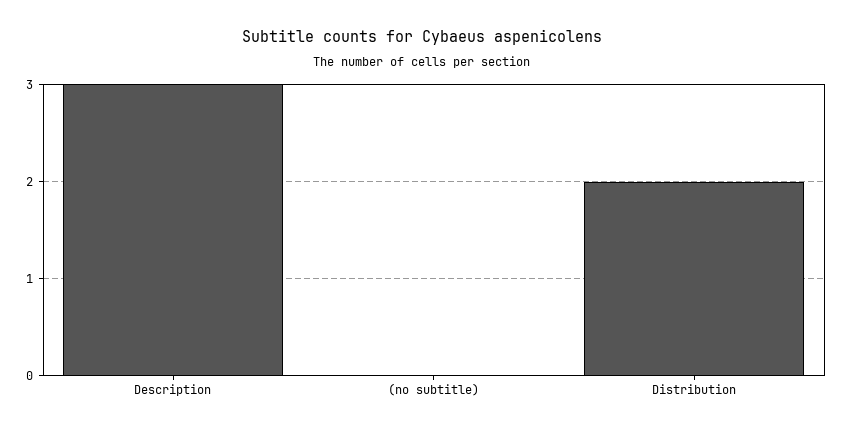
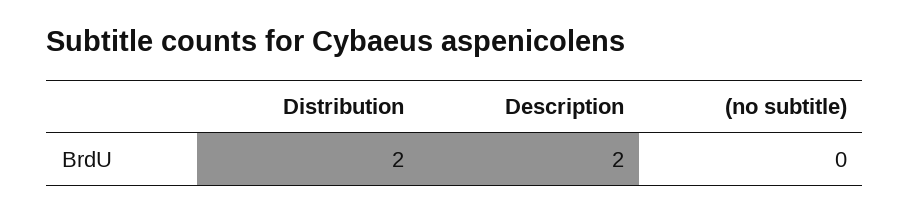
Description: 3 -> 2

